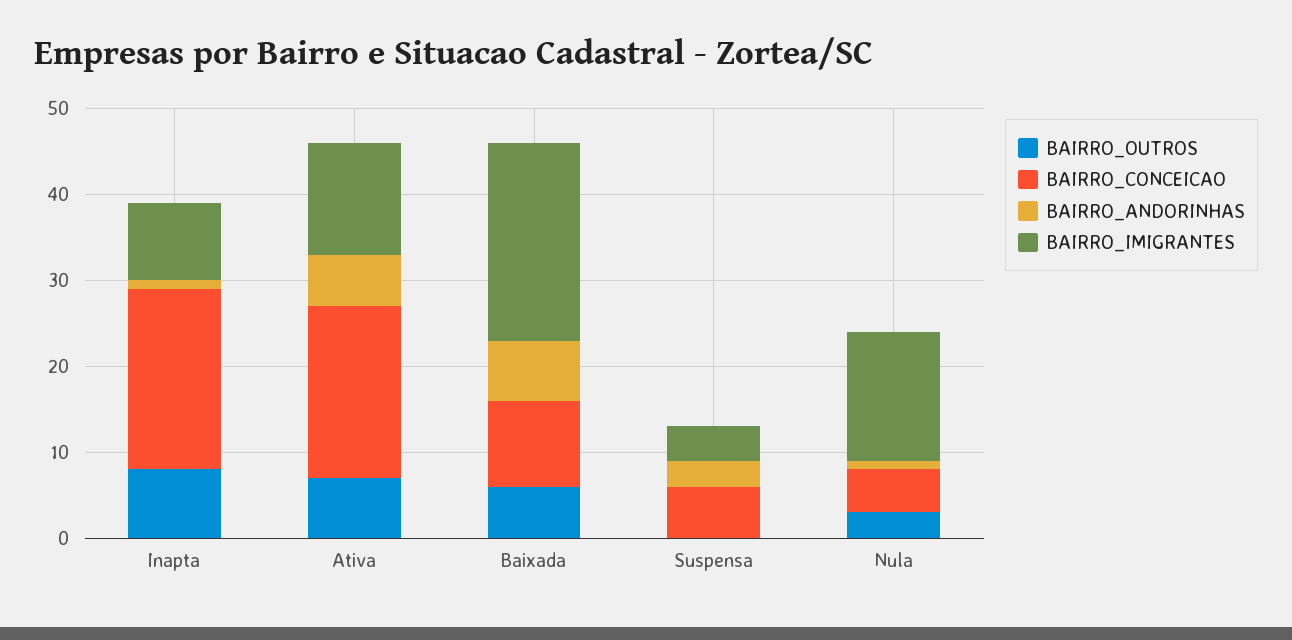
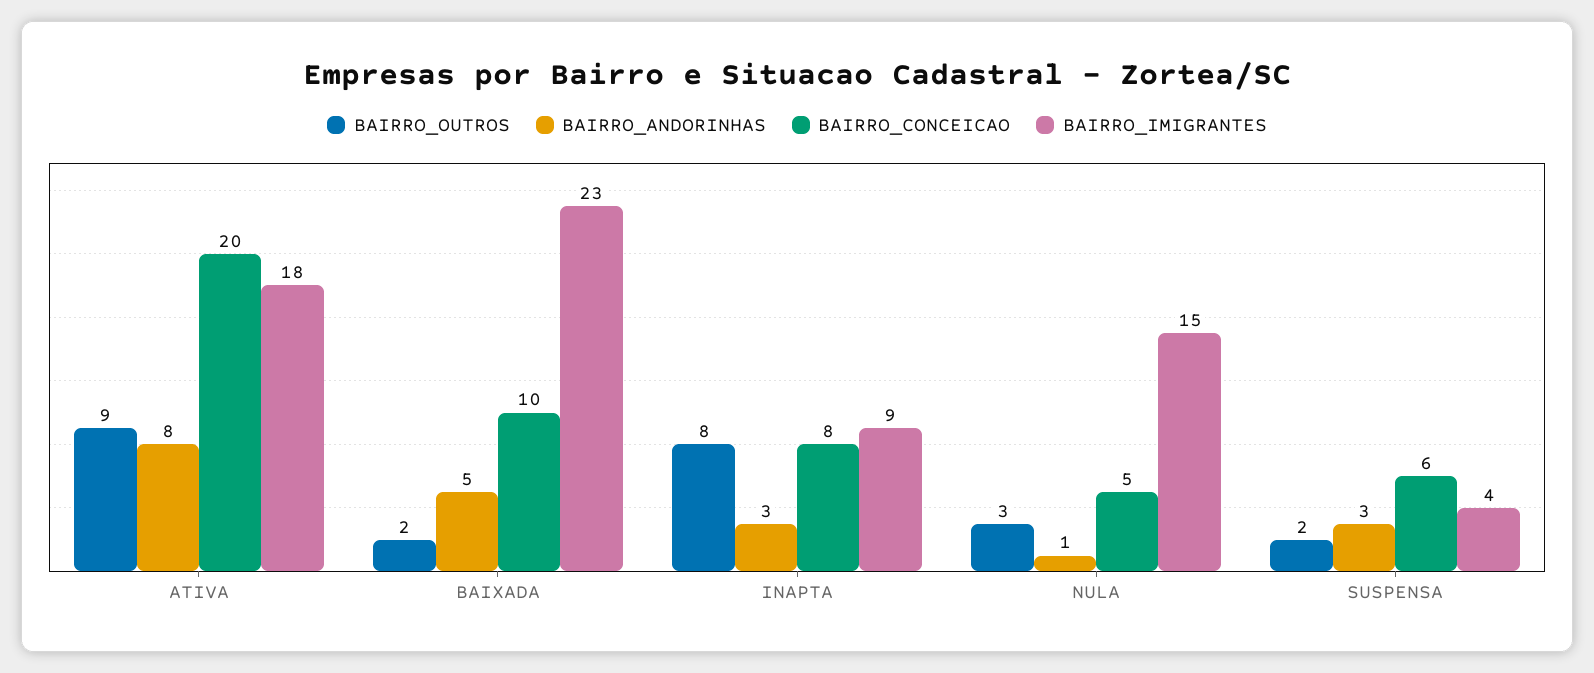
BAIRRO_CONCEICAO, Inapta: 21 -> 8
BAIRRO_ANDORINHAS, Inapta: 1 -> 3
BAIRRO_OUTROS, Ativa: 7 -> 9
BAIRRO_ANDORINHAS, Ativa: 6 -> 8
BAIRRO_IMIGRANTES, Ativa: 13 -> 18
BAIRRO_OUTROS, Baixada: 6 -> 2
BAIRRO_ANDORINHAS, Baixada: 7 -> 5
BAIRRO_OUTROS, Suspensa: 0 -> 2

